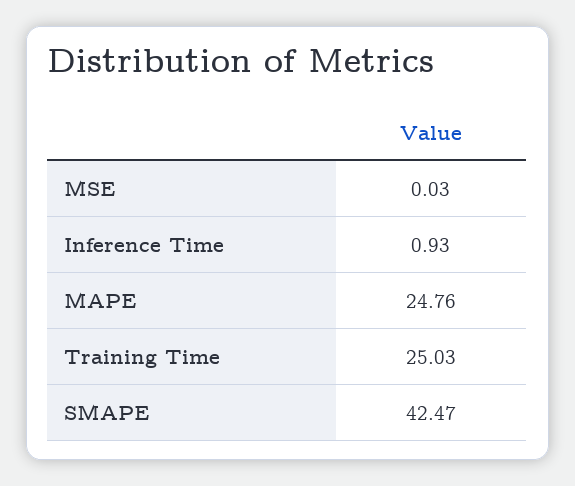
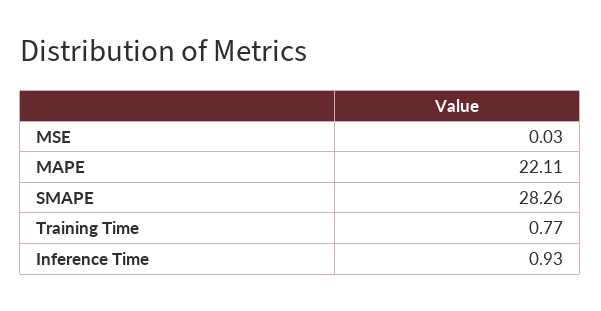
MAPE: 24.76 -> 22.11
Training Time: 25.03 -> 0.77
SMAPE: 42.47 -> 28.26

